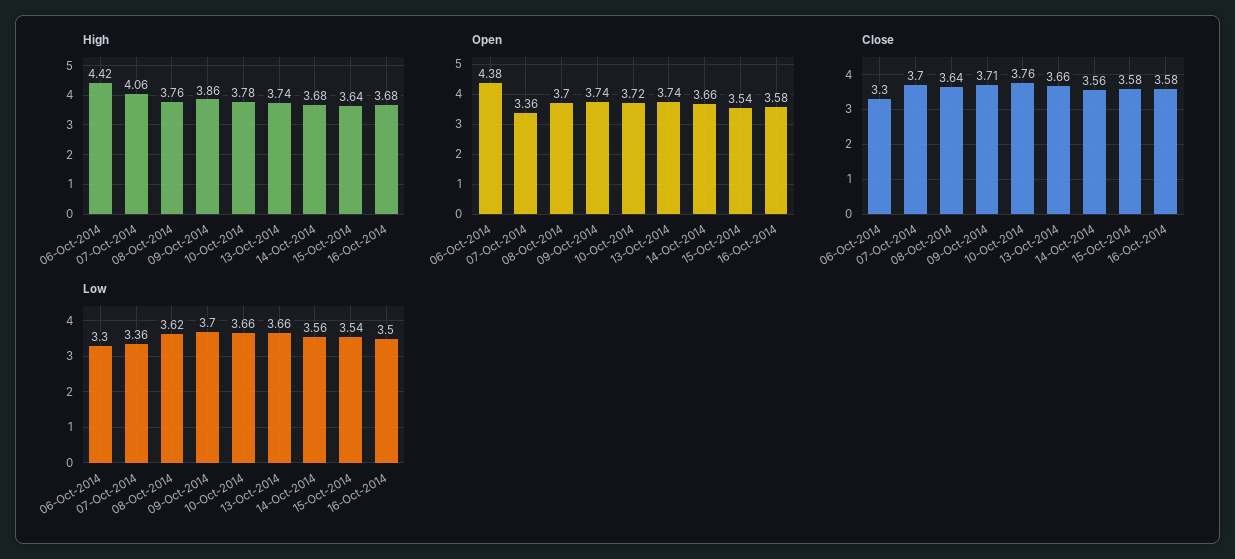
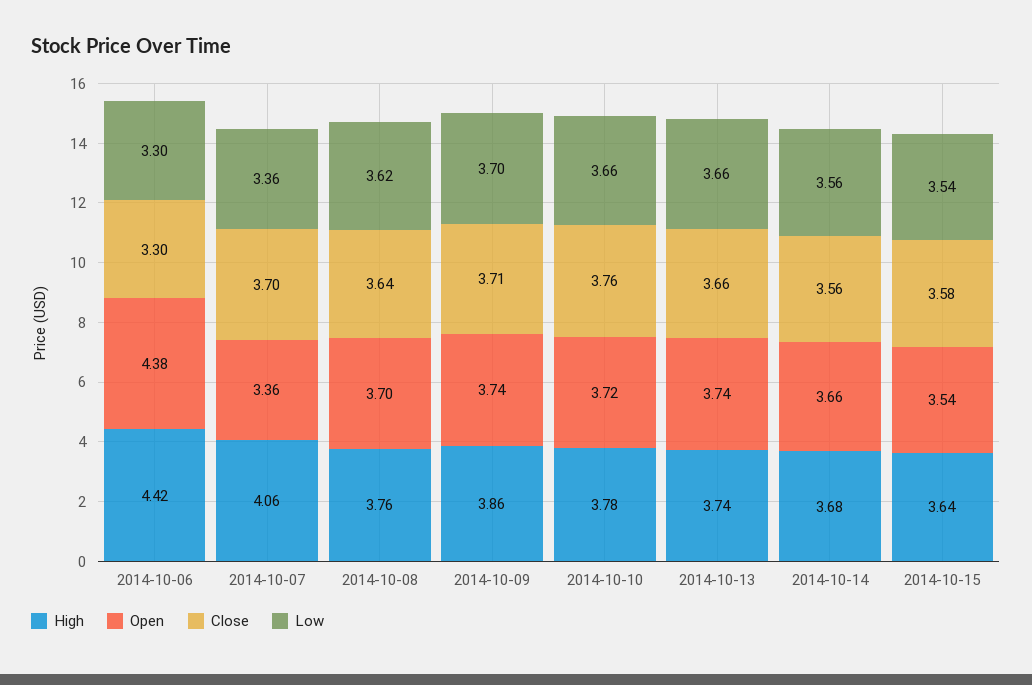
High, 16-Oct-2014: 3.68 -> none
Open, 16-Oct-2014: 3.58 -> none
Close, 16-Oct-2014: 3.58 -> none
Low, 16-Oct-2014: 3.5 -> none

